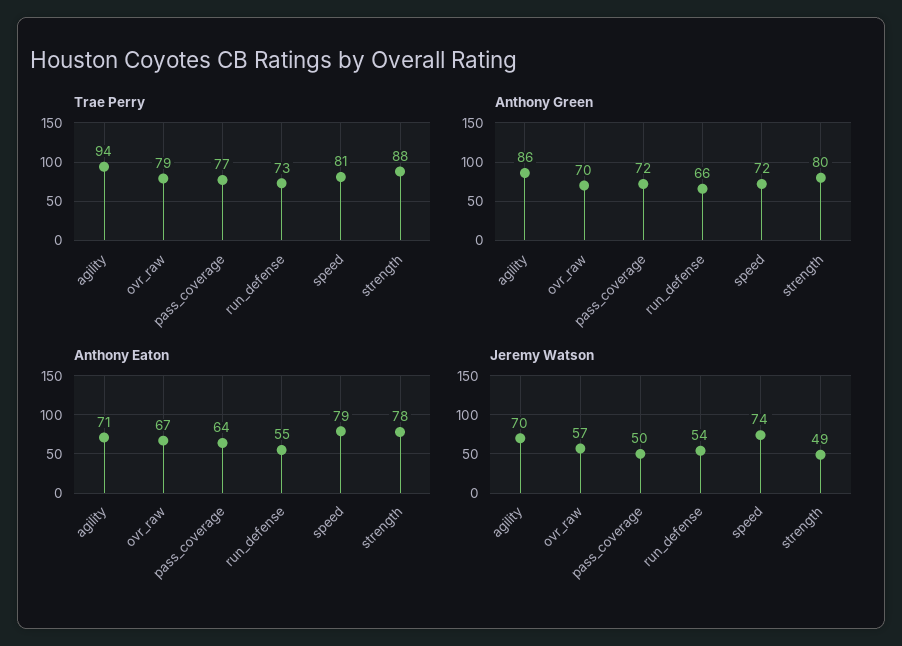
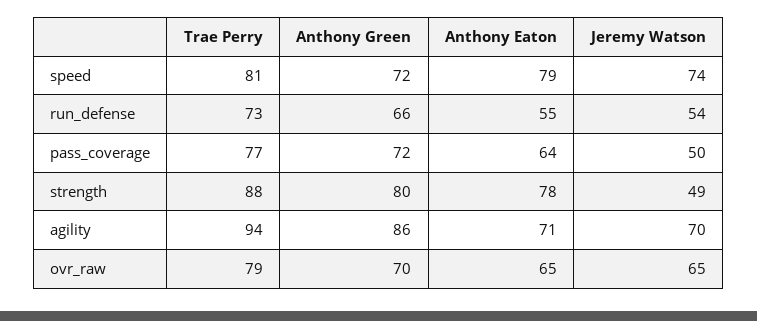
Anthony Eaton, ovr_raw: 67 -> 65
Jeremy Watson, ovr_raw: 57 -> 65

